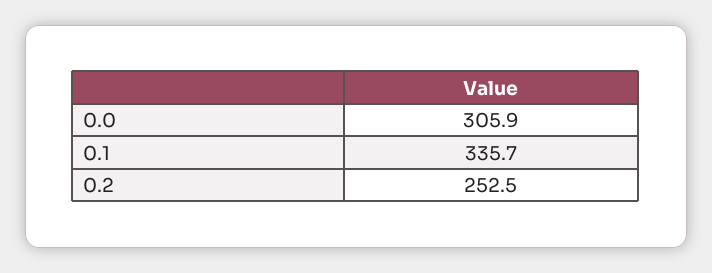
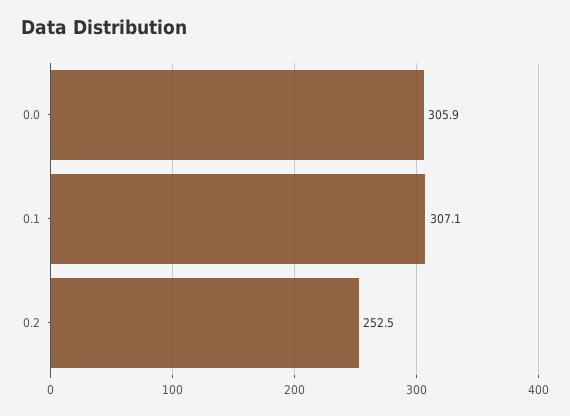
0.1: 335.7 -> 307.1

